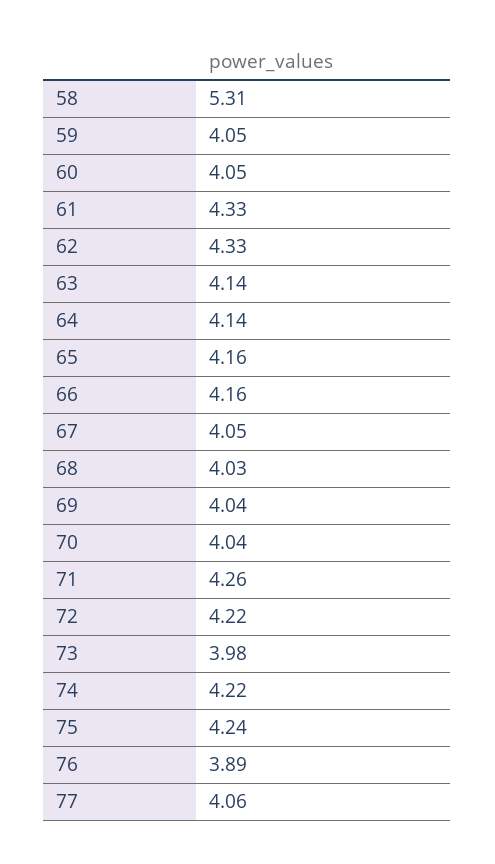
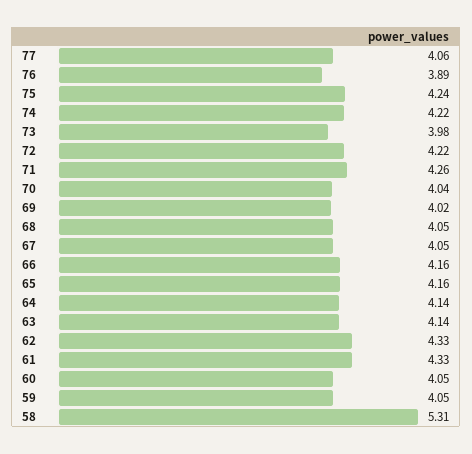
68: 4.03 -> 4.05
69: 4.04 -> 4.02

